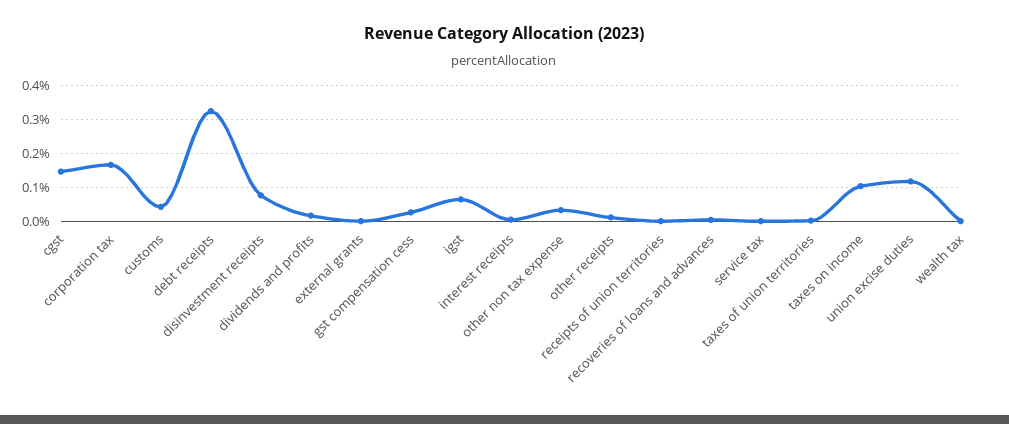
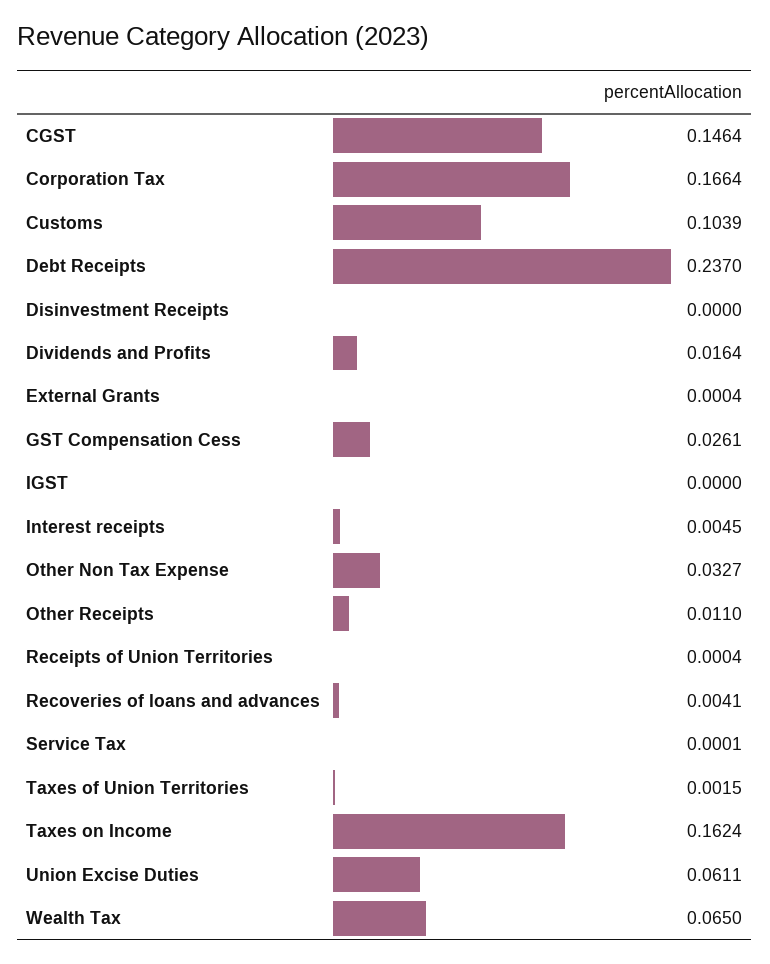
customs: 0.04 -> 0.1039
debt receipts: 0.32 -> 0.237
disinvestment receipts: 0.08 -> 0
igst: 0.06 -> 0
taxes on income: 0.1 -> 0.1624
union excise duties: 0.12 -> 0.0611
wealth tax: 0 -> 0.065

